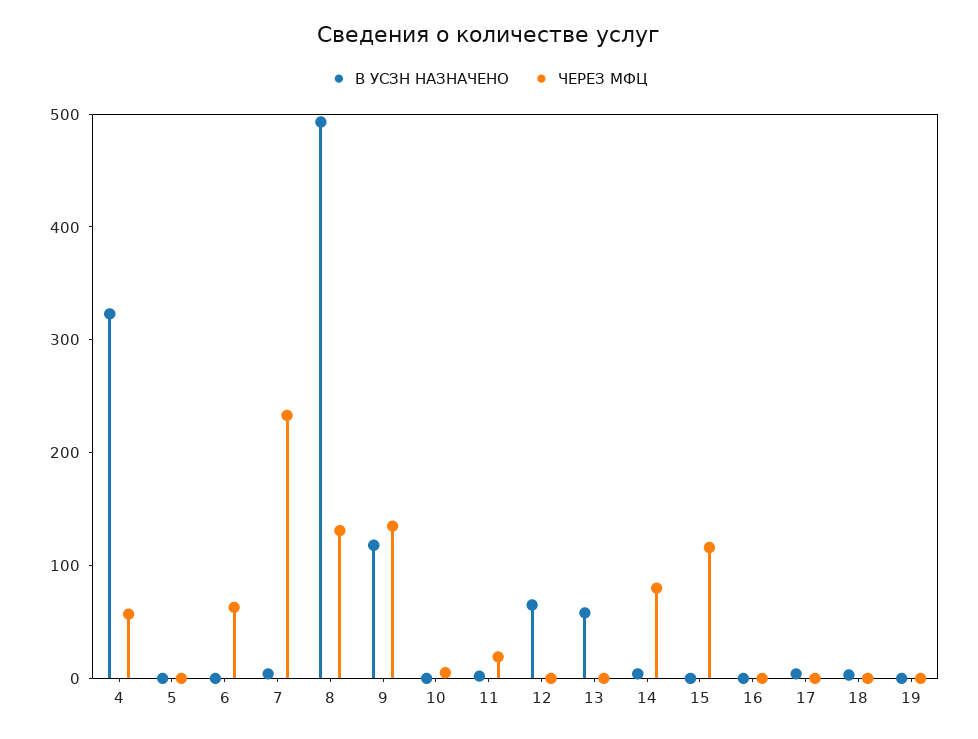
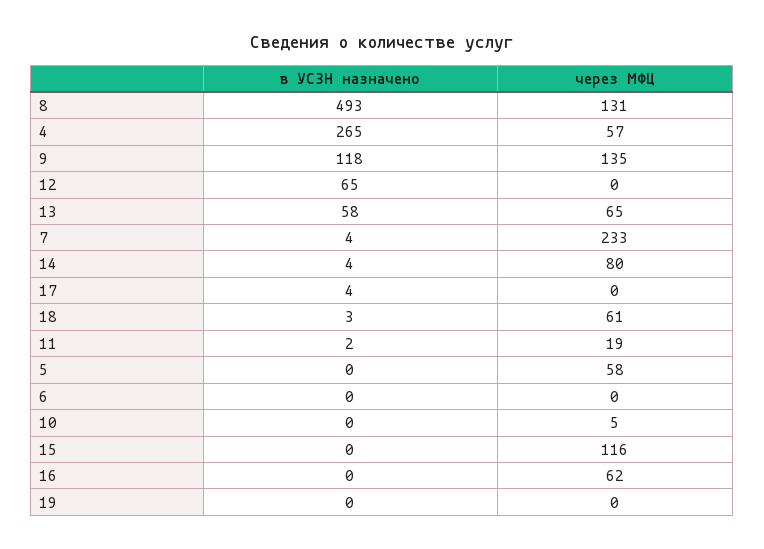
В УСЗН НАЗНАЧЕНО, 4: 320 -> 265
ЧЕРЕЗ МФЦ, 5: 0 -> 58
ЧЕРЕЗ МФЦ, 6: 60 -> 0
ЧЕРЕЗ МФЦ, 13: 0 -> 65
ЧЕРЕЗ МФЦ, 16: 0 -> 62
ЧЕРЕЗ МФЦ, 18: 0 -> 61

